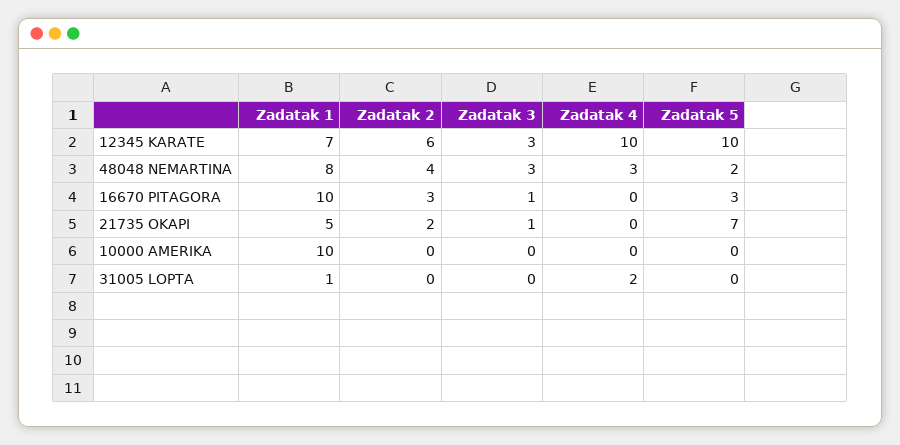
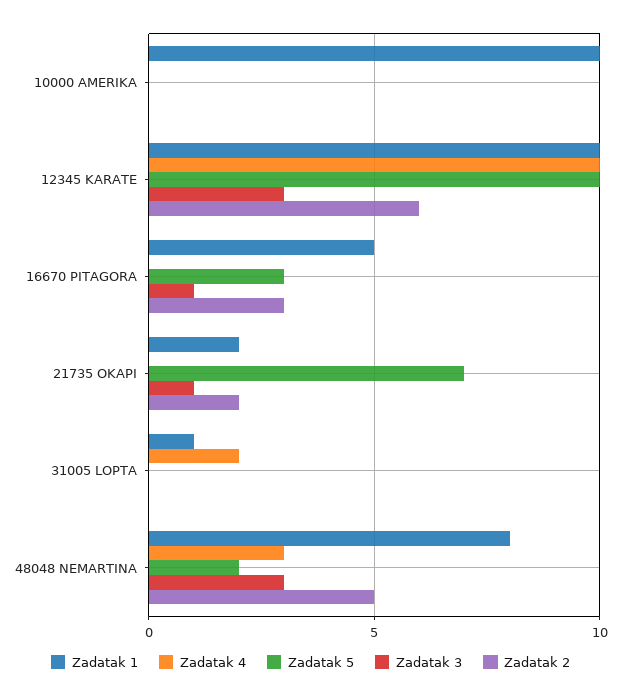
Zadatak 1, 12345 KARATE: 7 -> 10
Zadatak 2, 48048 NEMARTINA: 4 -> 5
Zadatak 1, 16670 PITAGORA: 10 -> 5
Zadatak 1, 21735 OKAPI: 5 -> 2

